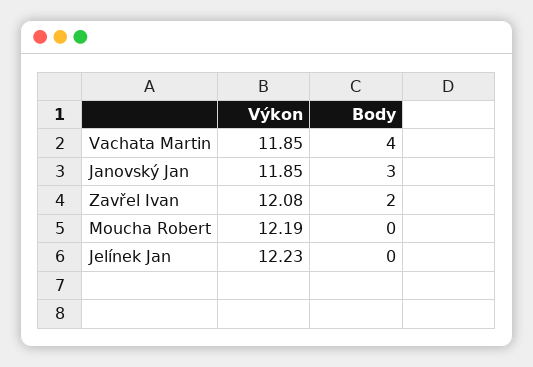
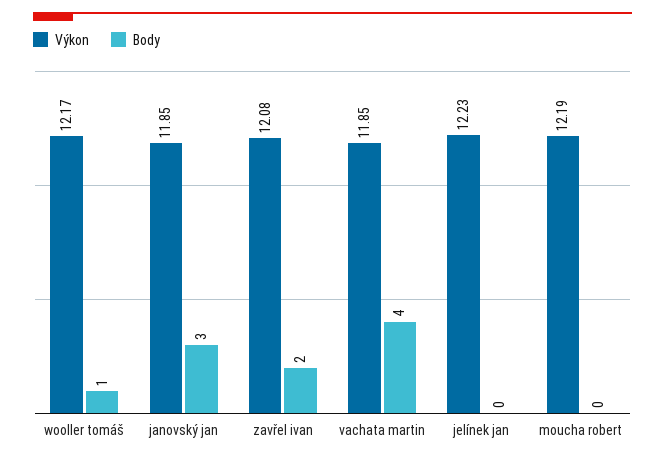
Výkon, wooller tomáš: none -> 12.17
Body, wooller tomáš: none -> 1

